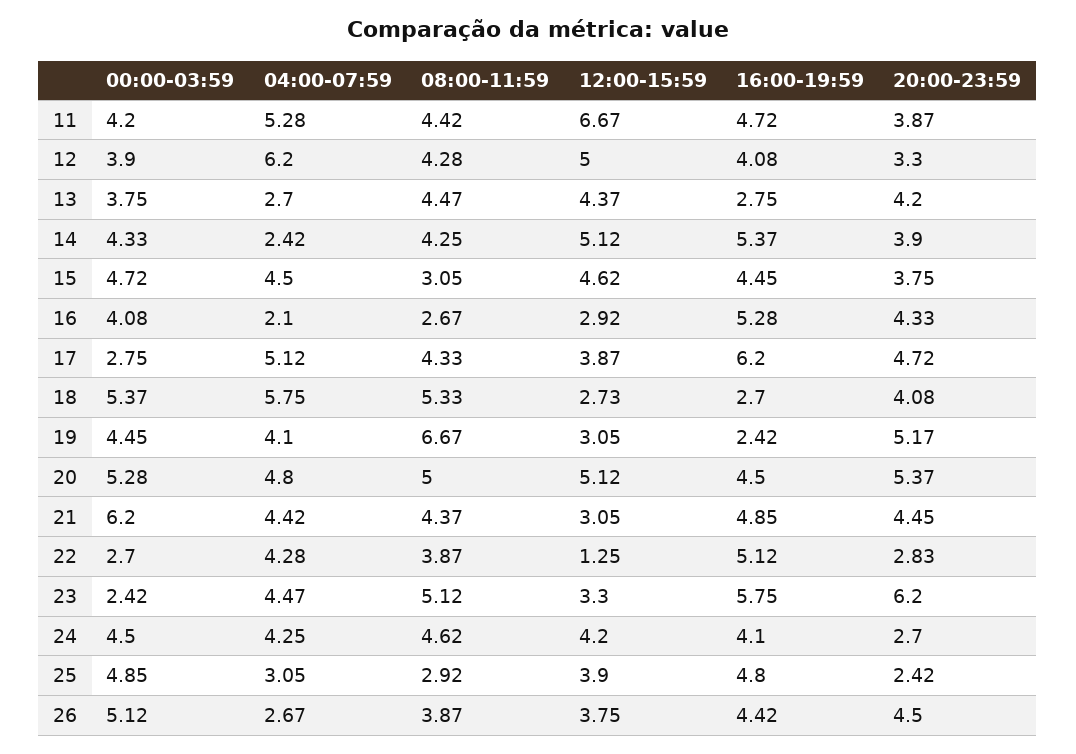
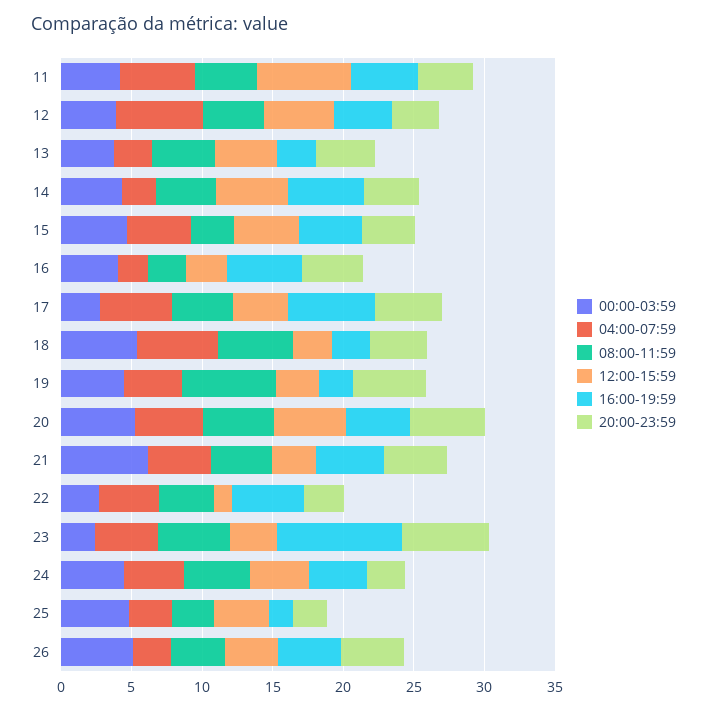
16:00-19:59, 23: 5.75 -> 9
16:00-19:59, 25: 4.8 -> 2

